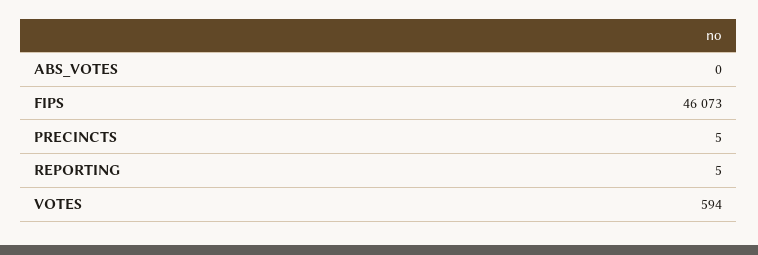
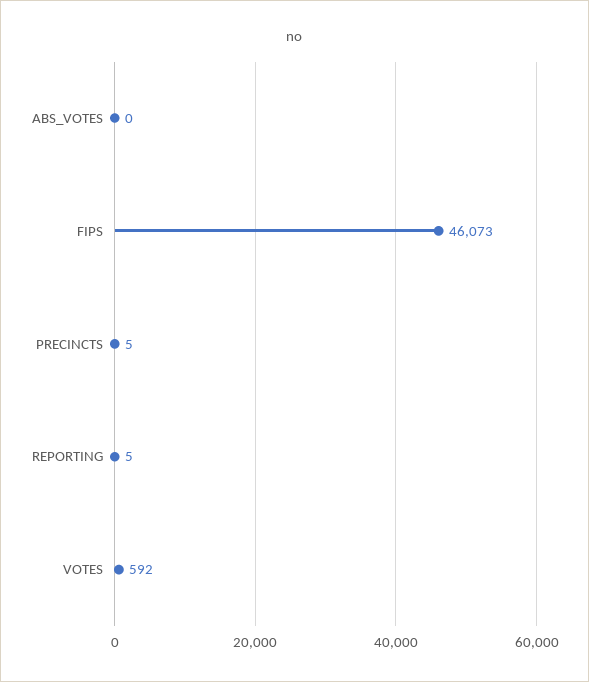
VOTES: 594 -> 592

